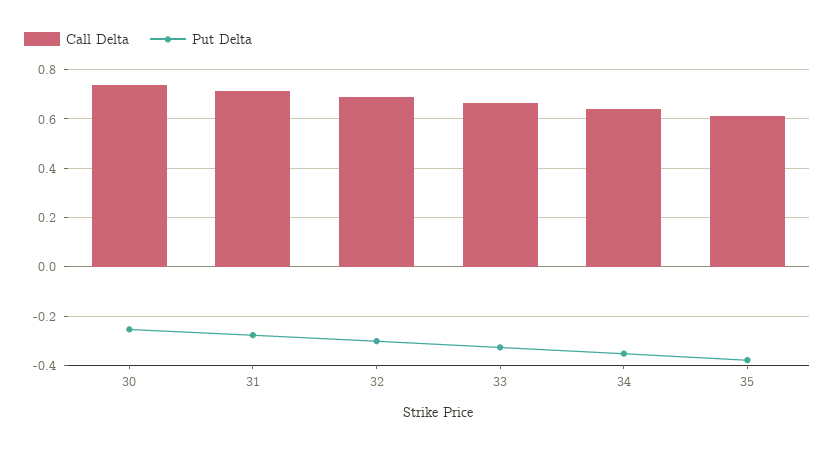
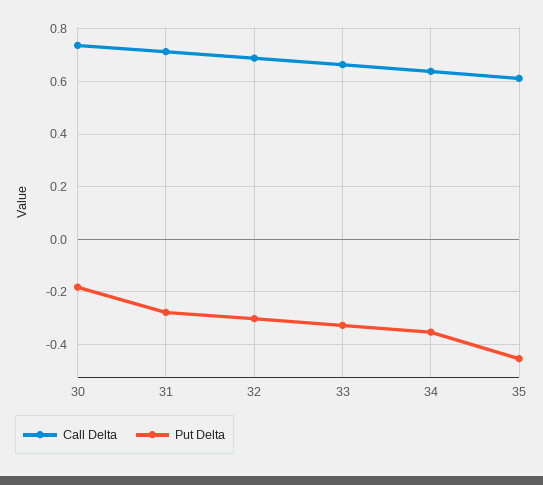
Put Delta, 30: -0.25 -> -0.175
Put Delta, 35: -0.375 -> -0.45

